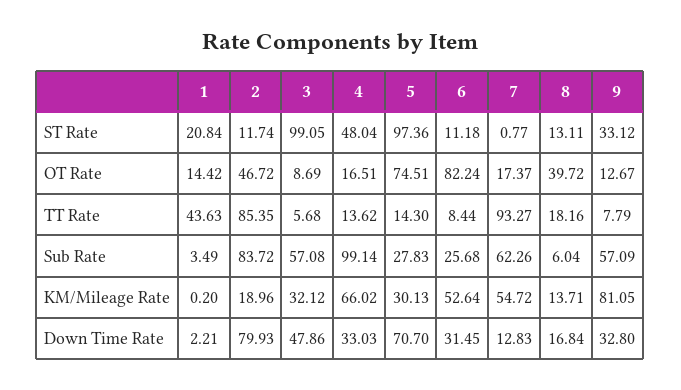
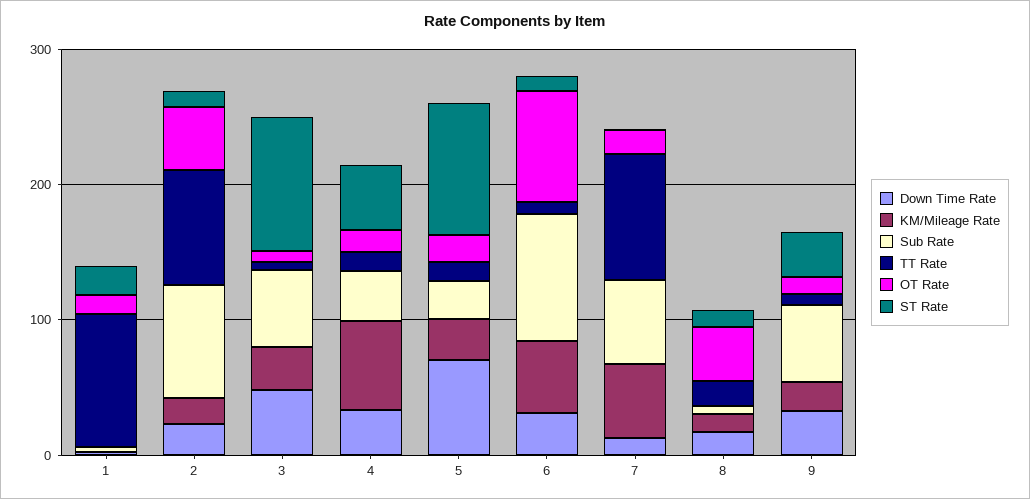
OT Rate, 5: 74.51 -> 20
TT Rate, 1: 43.63 -> 100
Sub Rate, 4: 99.14 -> 40
Sub Rate, 6: 25.68 -> 100
KM/Mileage Rate, 9: 81.05 -> 20
Down Time Rate, 2: 79.93 -> 20

